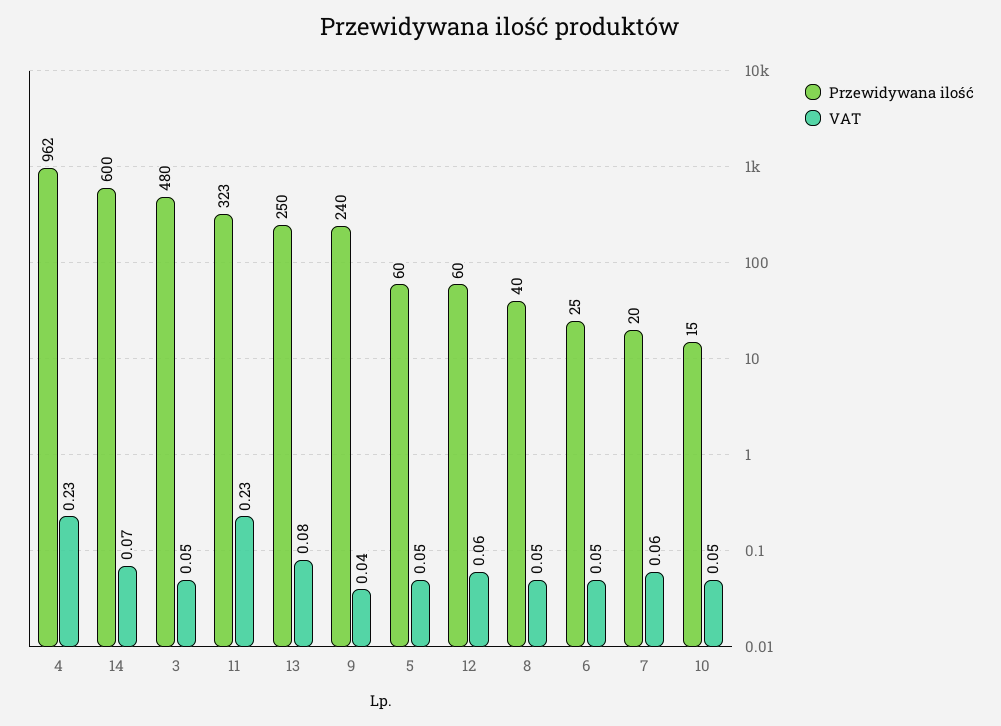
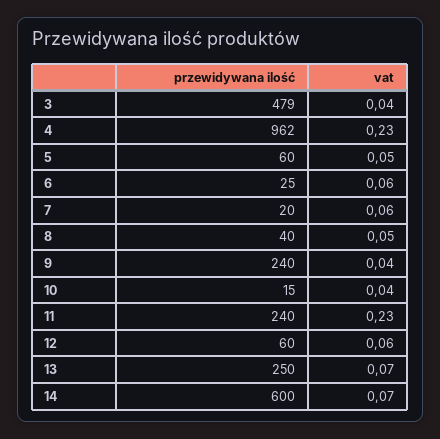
Przewidywana ilość, 3: 480 -> 479
VAT, 3: 0.05 -> 0.04
Przewidywana ilość, 11: 323 -> 240
VAT, 13: 0.08 -> 0.07
VAT, 6: 0.05 -> 0.06
VAT, 10: 0.05 -> 0.04

